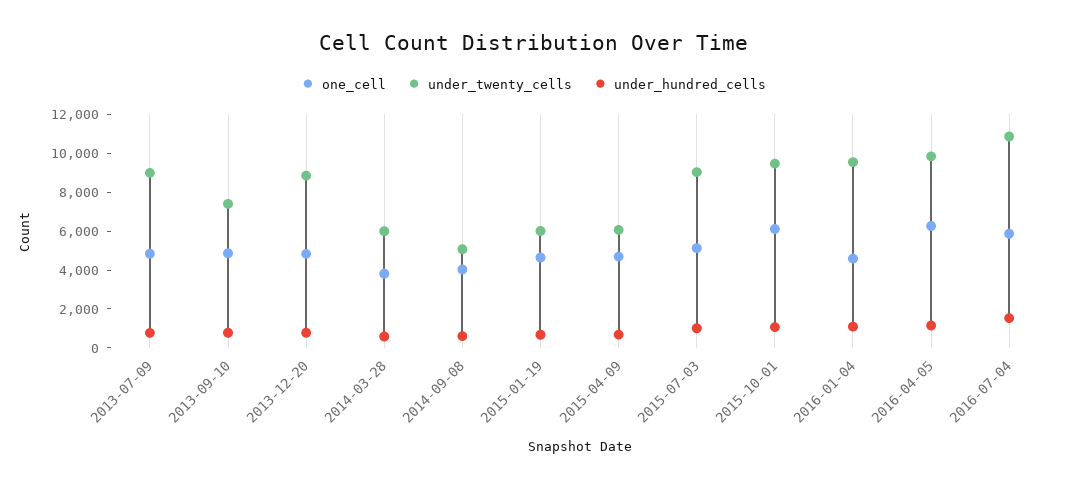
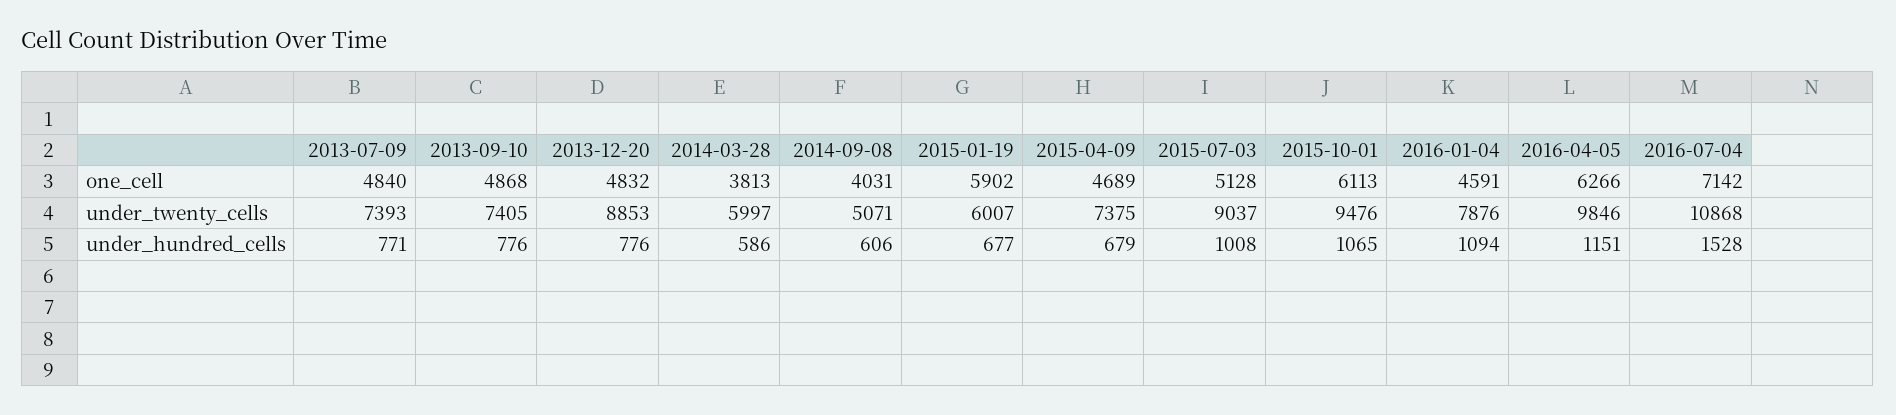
under_twenty_cells, 2013-07-09: 9000 -> 7393
one_cell, 2015-01-19: 4500 -> 5902
under_twenty_cells, 2015-04-09: 6000 -> 7375
under_twenty_cells, 2016-01-04: 9500 -> 7876
one_cell, 2016-07-04: 6000 -> 7142

